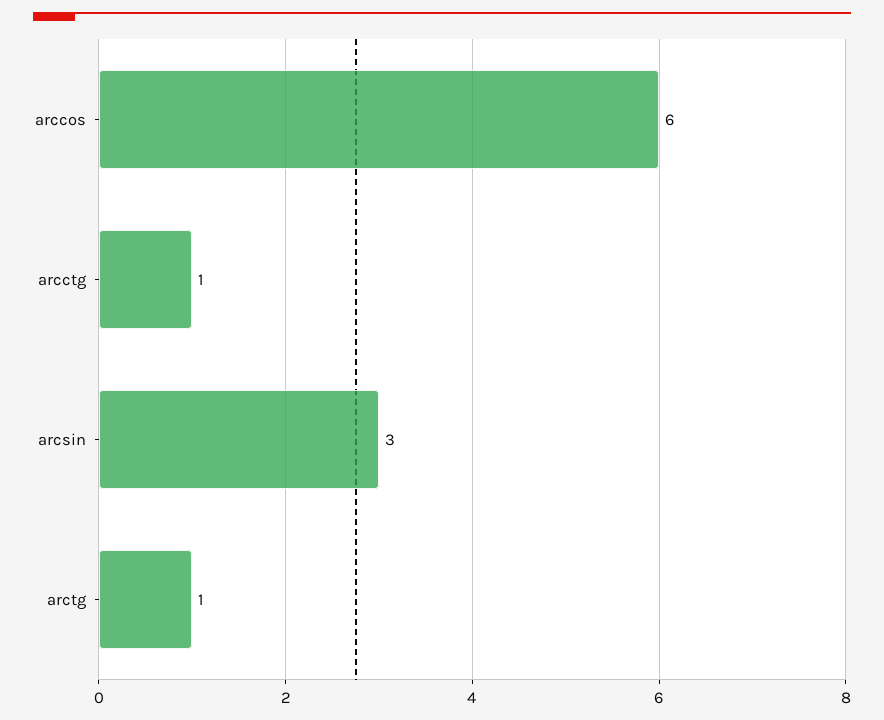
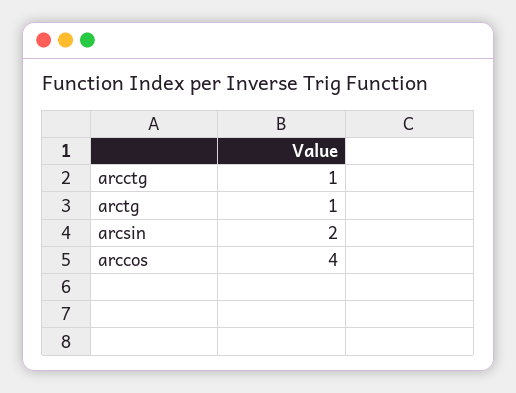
arccos: 6 -> 4
arcsin: 3 -> 2

